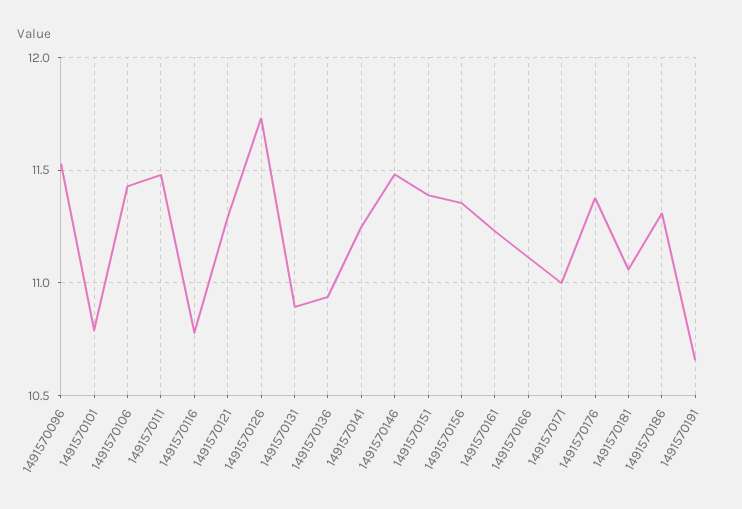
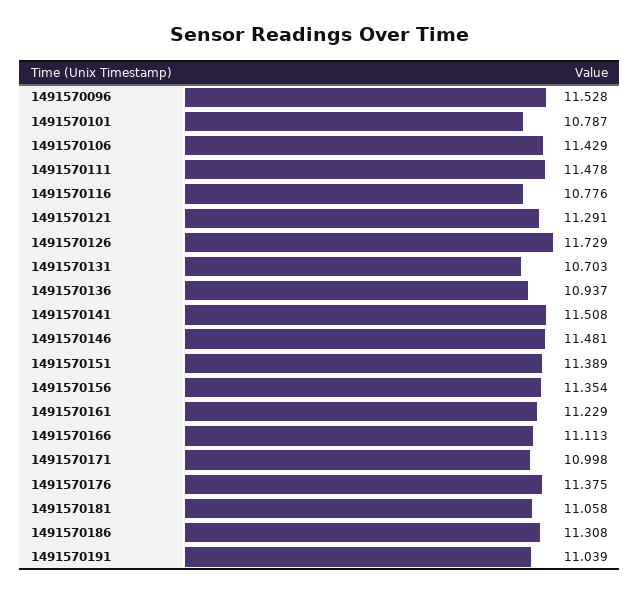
1491570131: 10.9 -> 10.703
1491570141: 11.25 -> 11.508
1491570191: 10.65 -> 11.039

